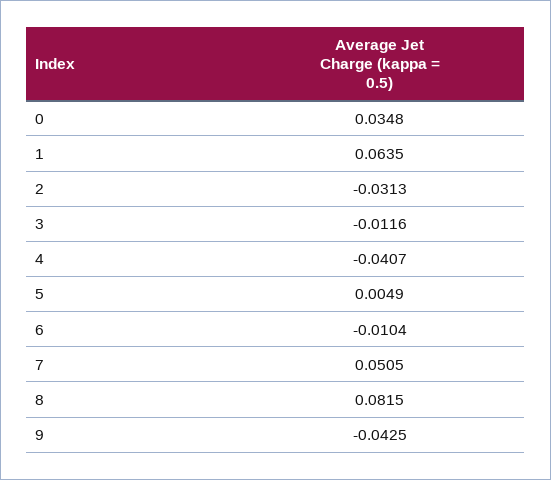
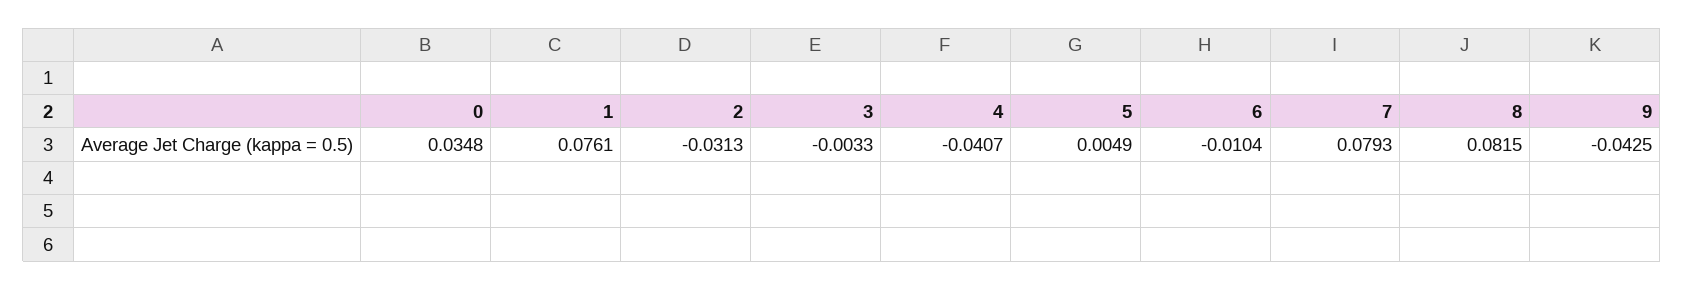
1: 0.0635 -> 0.0761
3: -0.0116 -> -0.0033
7: 0.0505 -> 0.0793

